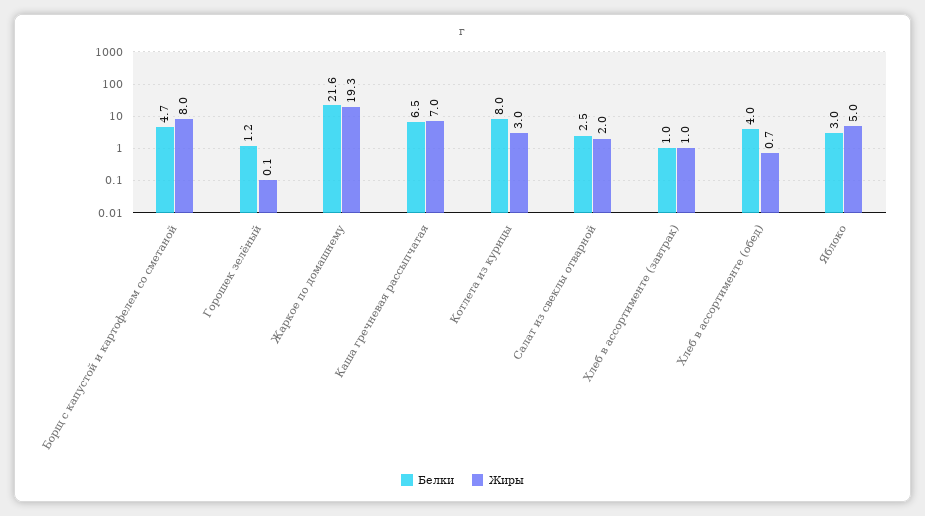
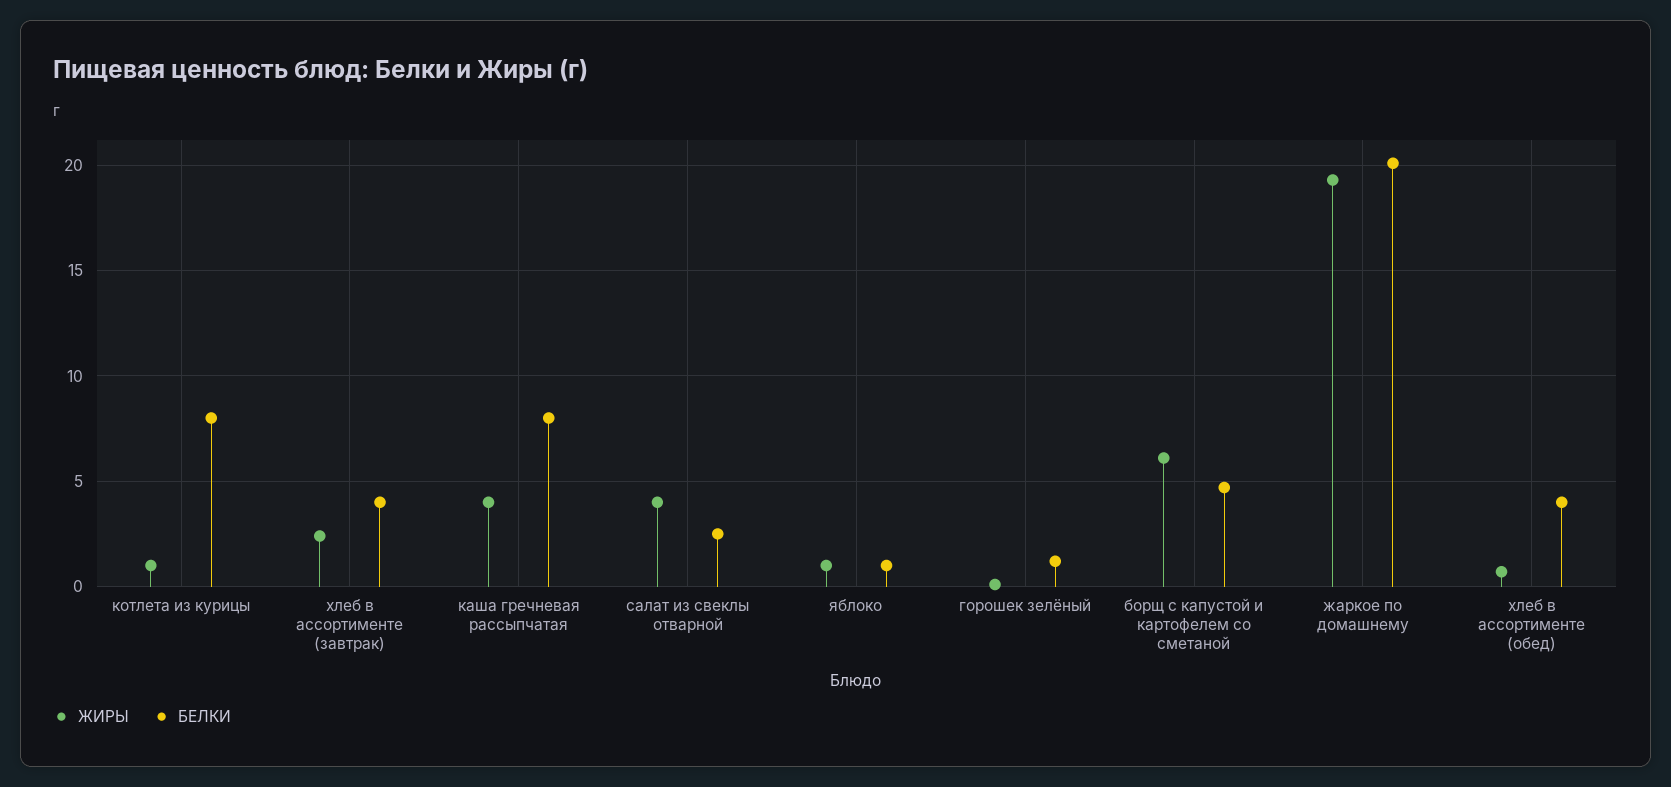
Жиры, Борщ с капустой и картофелем со сметаной: 8 -> 6
Белки, Жаркое по домашнему: 21.6 -> 20
Белки, Каша гречневая рассыпчатая: 6.5 -> 8
Жиры, Каша гречневая рассыпчатая: 7 -> 4
Жиры, Котлета из курицы: 3 -> 1
Жиры, Салат из свеклы отварной: 2 -> 4
Белки, Хлеб в ассортименте (завтрак): 1 -> 4
Жиры, Хлеб в ассортименте (завтрак): 1 -> 2.5
Белки, Яблоко: 3 -> 1
Жиры, Яблоко: 5 -> 1

